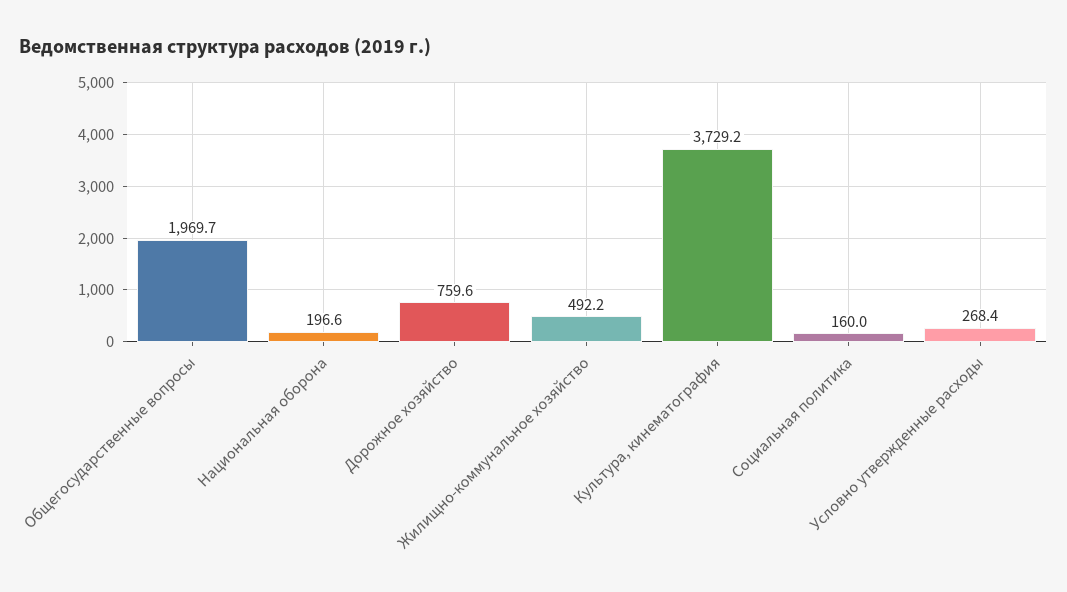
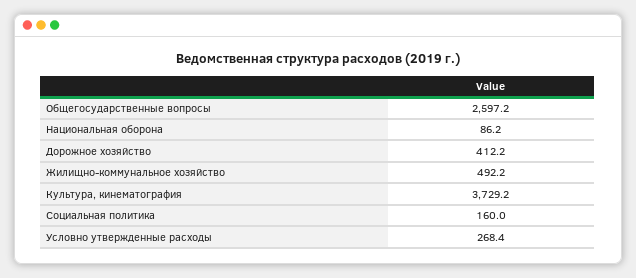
Общегосударственные вопросы: 1969.7 -> 2597.2
Национальная оборона: 196.6 -> 86.2
Дорожное хозяйство: 759.6 -> 412.2

